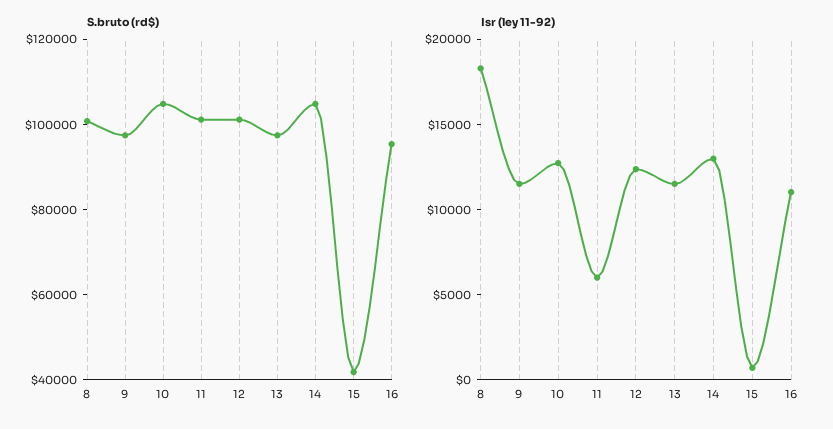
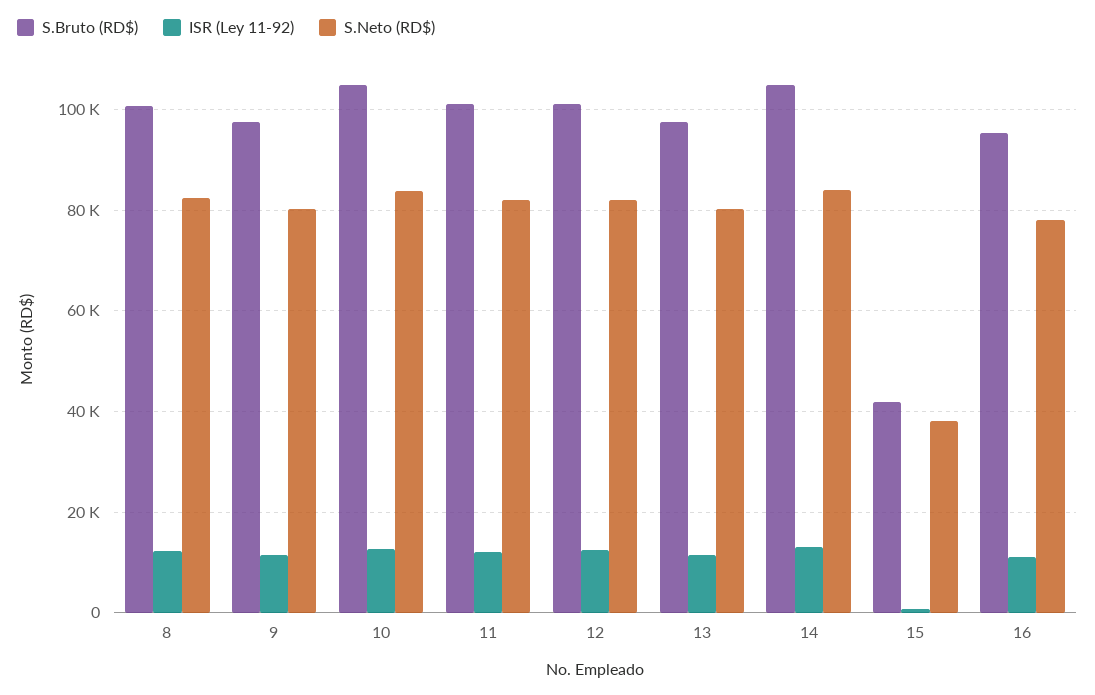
Isr (ley 11-92), 8: 18000 -> 12000
Isr (ley 11-92), 11: 6000 -> 12000
S.Neto (RD$), 8: none -> 82000
S.Neto (RD$), 9: none -> 80000
S.Neto (RD$), 10: none -> 84000
S.Neto (RD$), 11: none -> 82000
S.Neto (RD$), 12: none -> 82000
S.Neto (RD$), 13: none -> 80000
S.Neto (RD$), 14: none -> 84000
S.Neto (RD$), 15: none -> 38000
S.Neto (RD$), 16: none -> 78000

